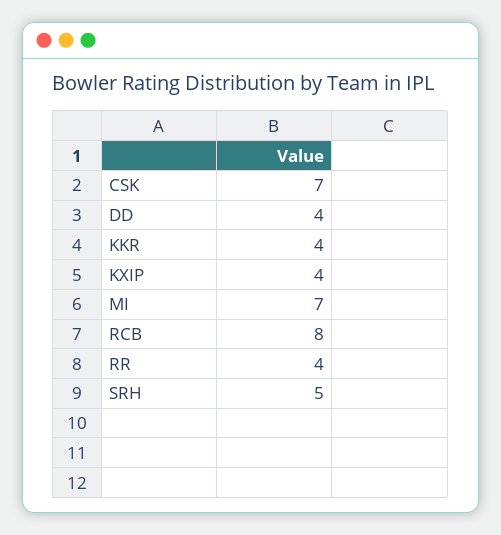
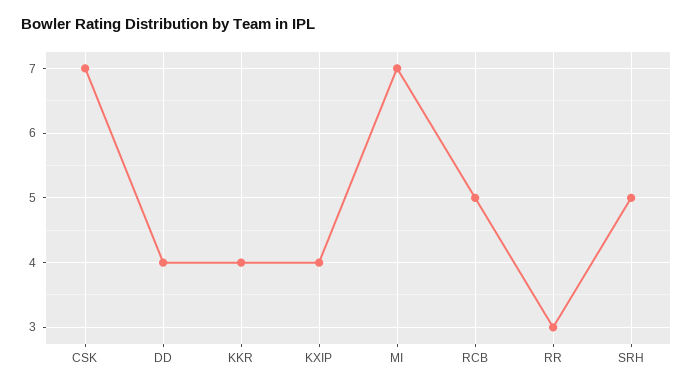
RCB: 8 -> 5
RR: 4 -> 3

